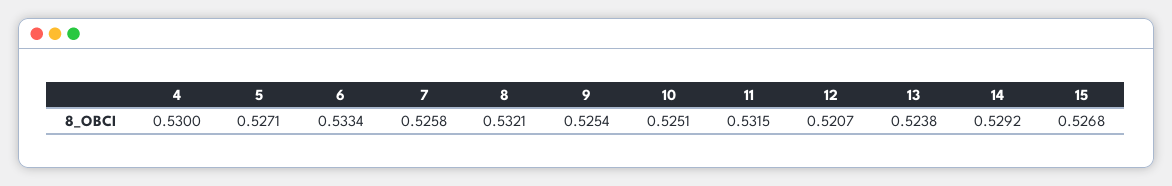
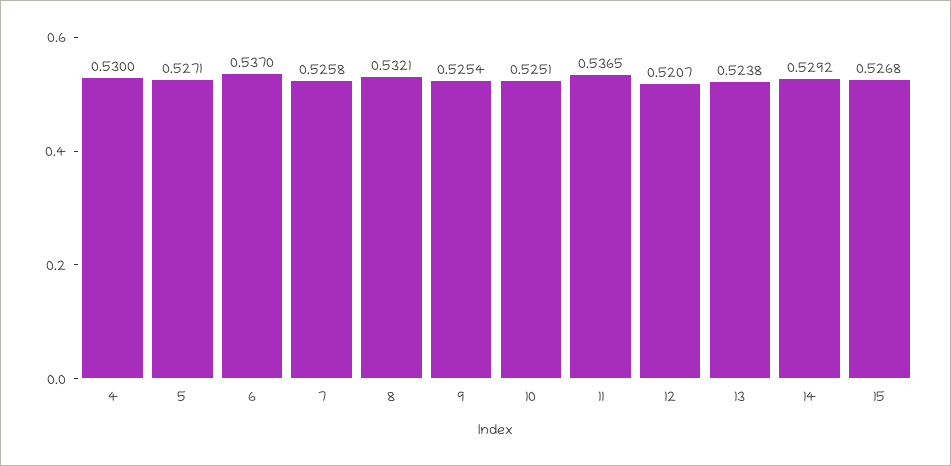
6: 0.5334 -> 0.537
11: 0.5315 -> 0.5365

